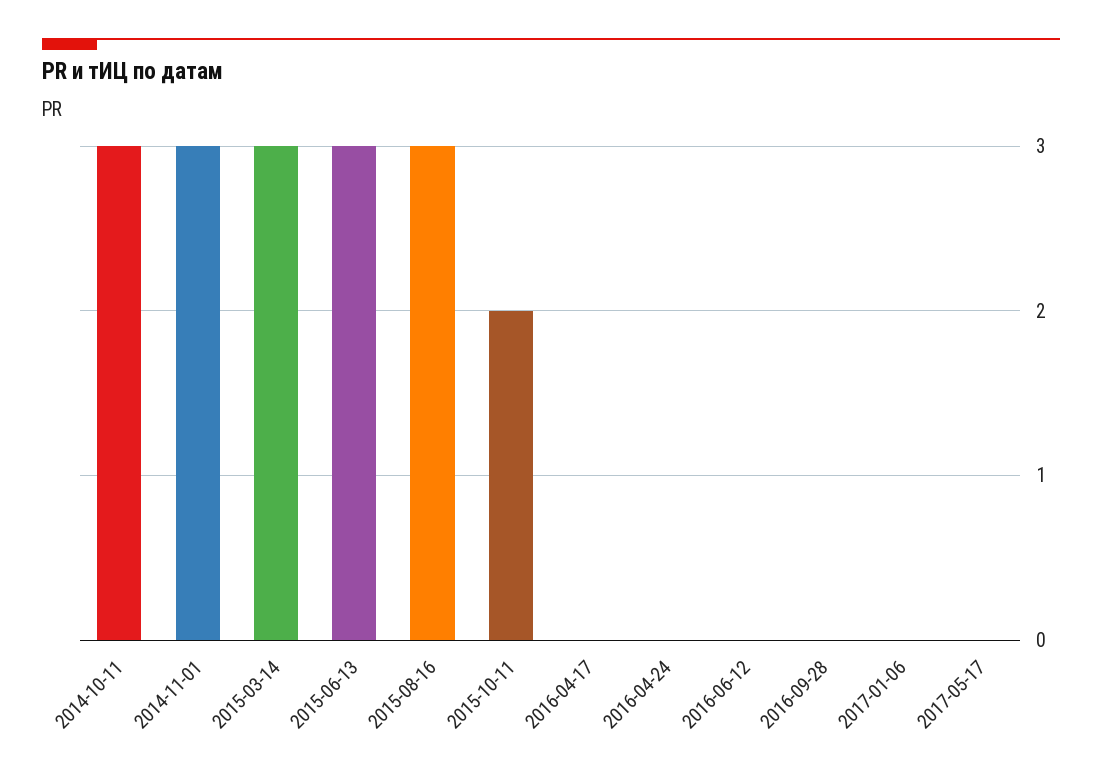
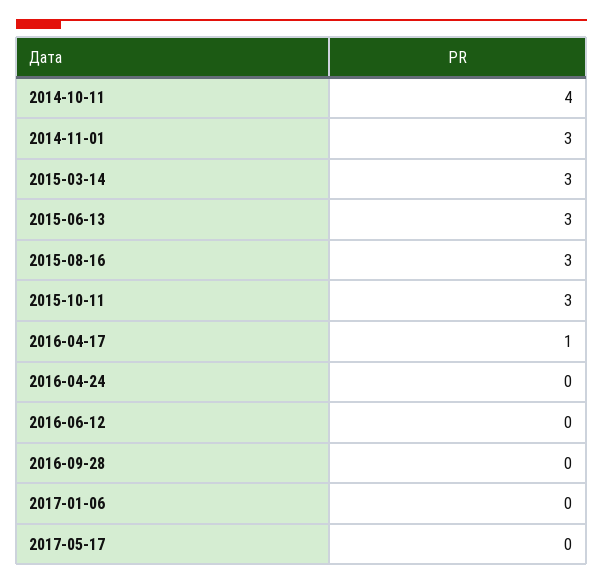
2014-10-11: 3 -> 4
2015-10-11: 2 -> 3
2016-04-17: 0 -> 1

